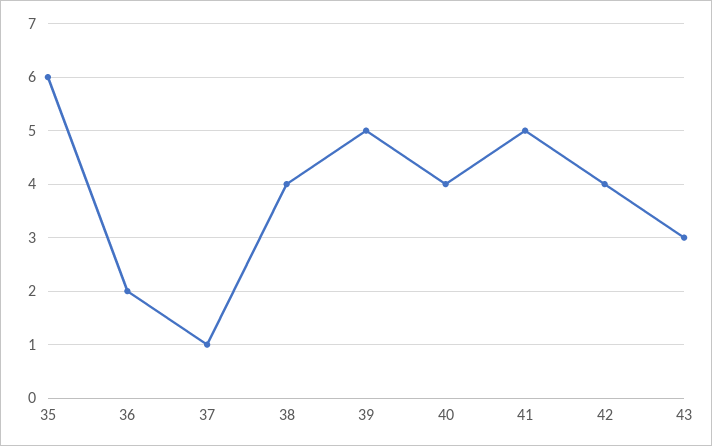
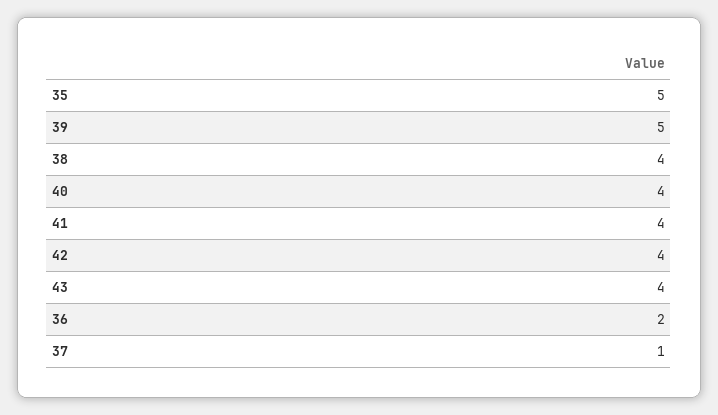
35: 6 -> 5
41: 5 -> 4
43: 3 -> 4

